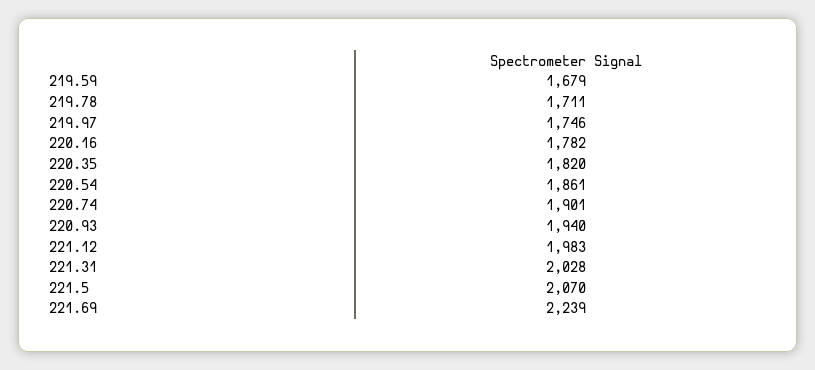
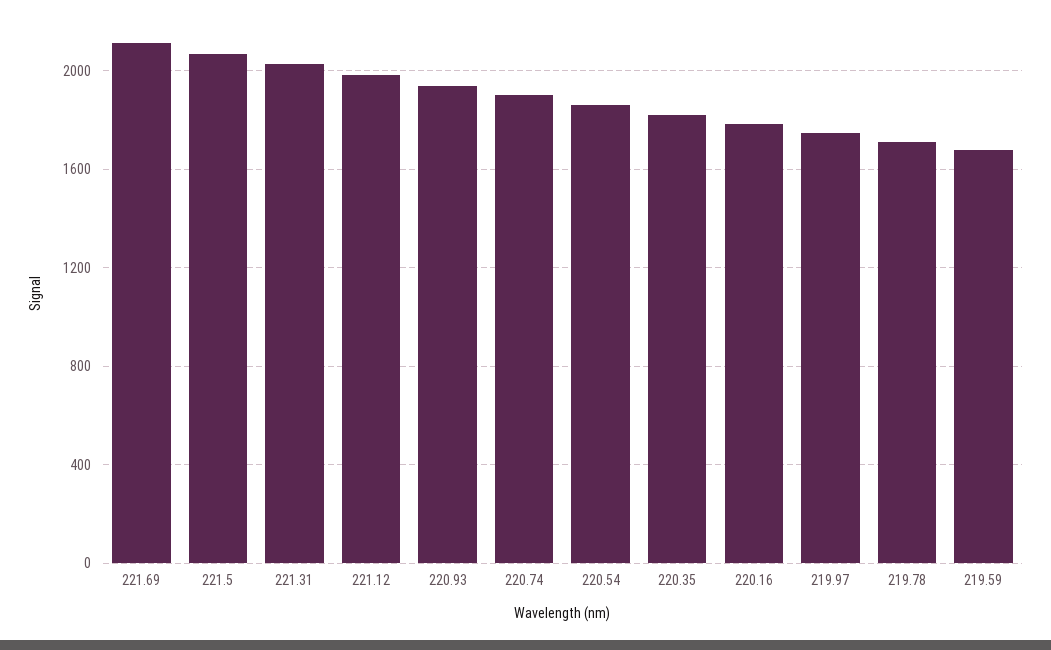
221.69: 2239 -> 2100

